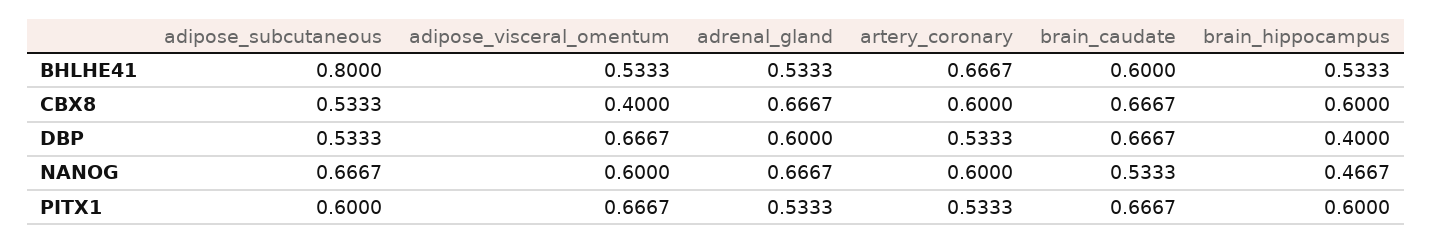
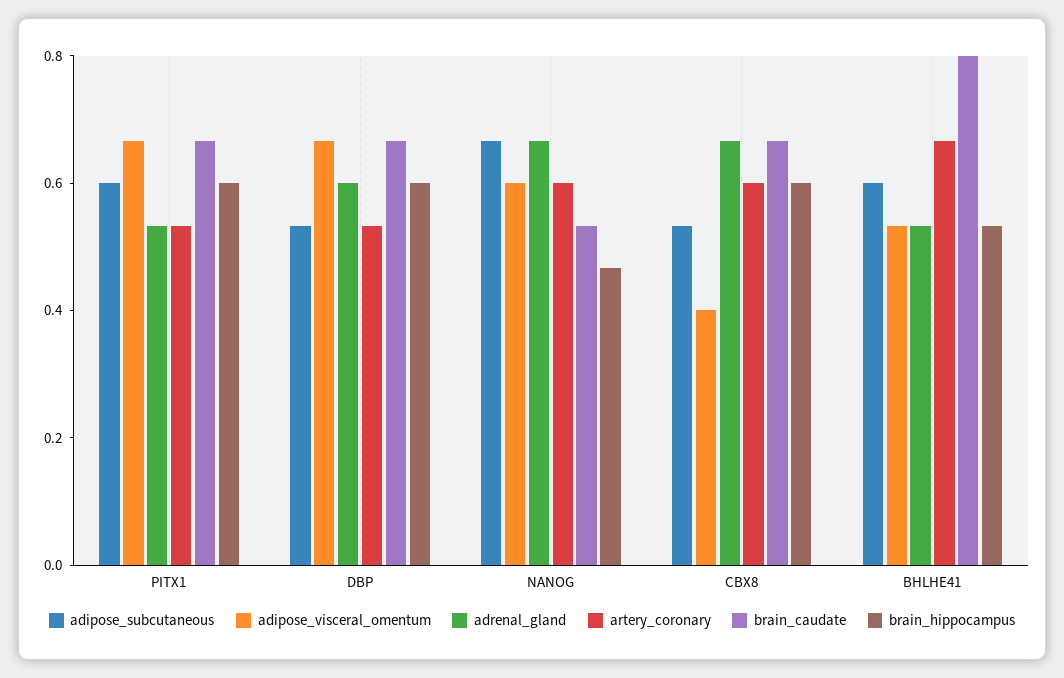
adipose_subcutaneous, BHLHE41: 0.8 -> 0.6
brain_caudate, BHLHE41: 0.6 -> 0.8
brain_hippocampus, DBP: 0.4 -> 0.6

